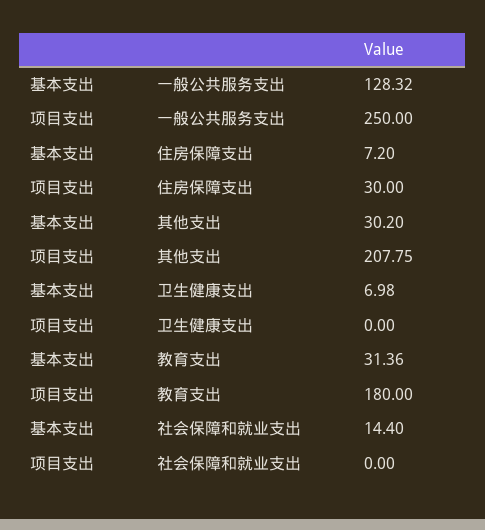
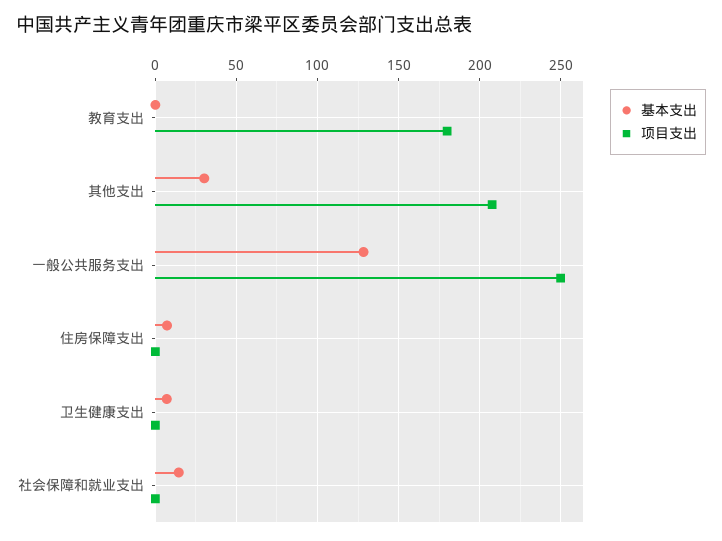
项目支出, 住房保障支出: 30 -> 0
基本支出, 教育支出: 31.36 -> 0

